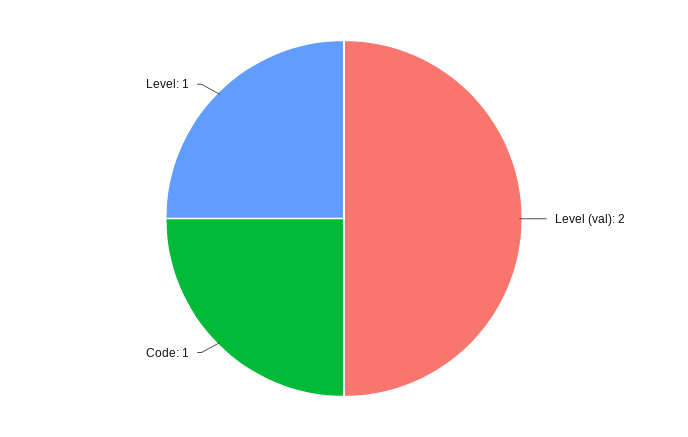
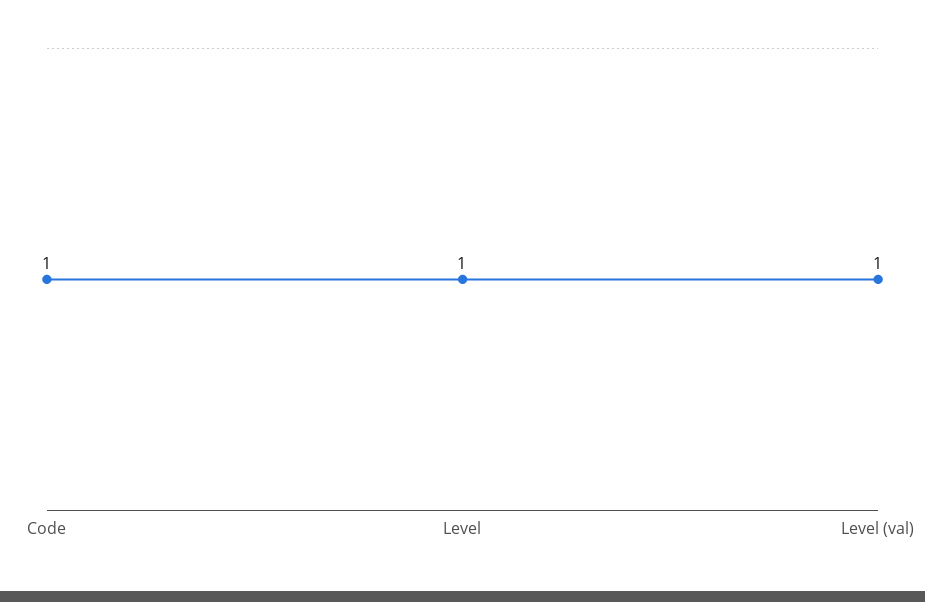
Level (val): 2 -> 1

